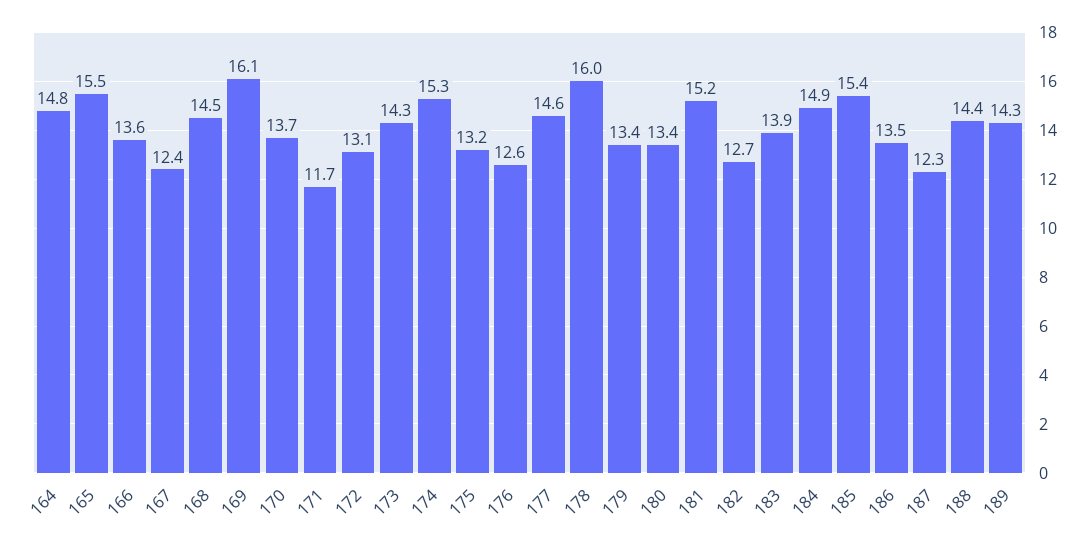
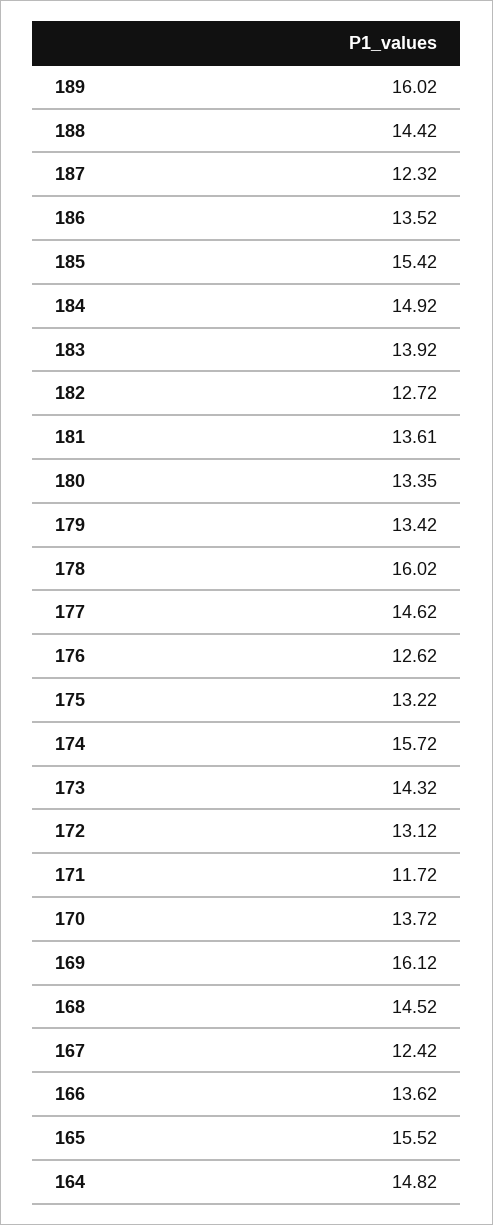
174: 15.3 -> 15.72
181: 15.2 -> 13.61
189: 14.3 -> 16.02

